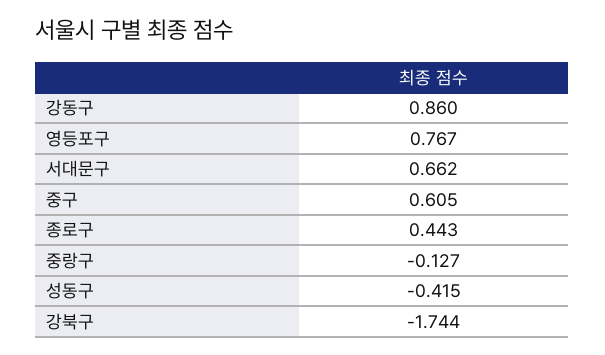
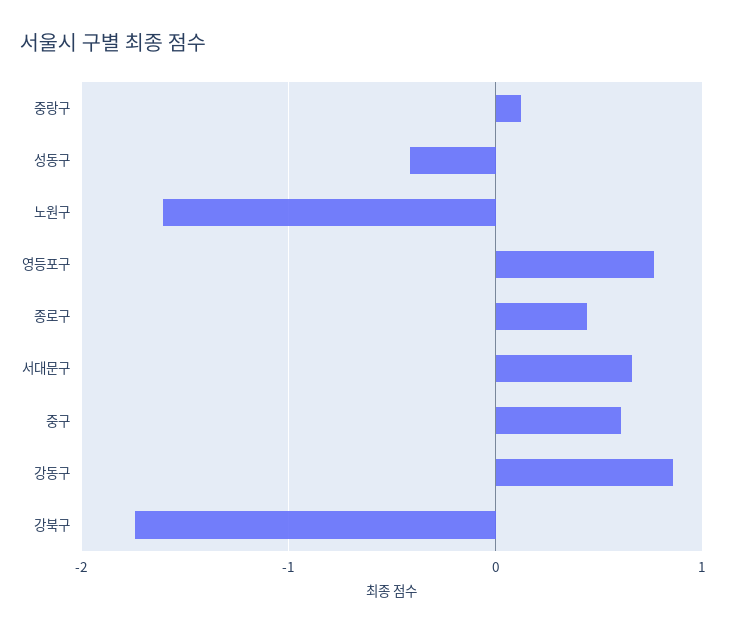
중랑구: -0.127 -> 0.1
노원구: none -> -1.6

